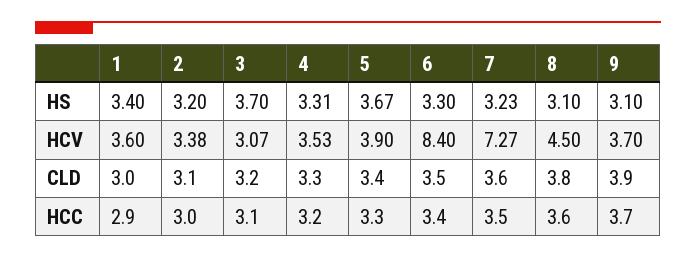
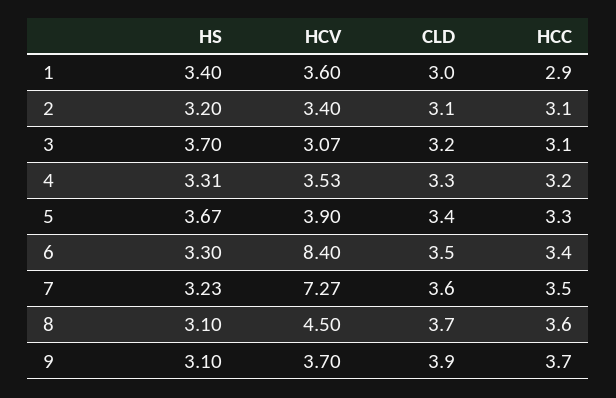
2, HCV: 3.38 -> 3.4
8, CLD: 3.8 -> 3.7
2, HCC: 3 -> 3.1

